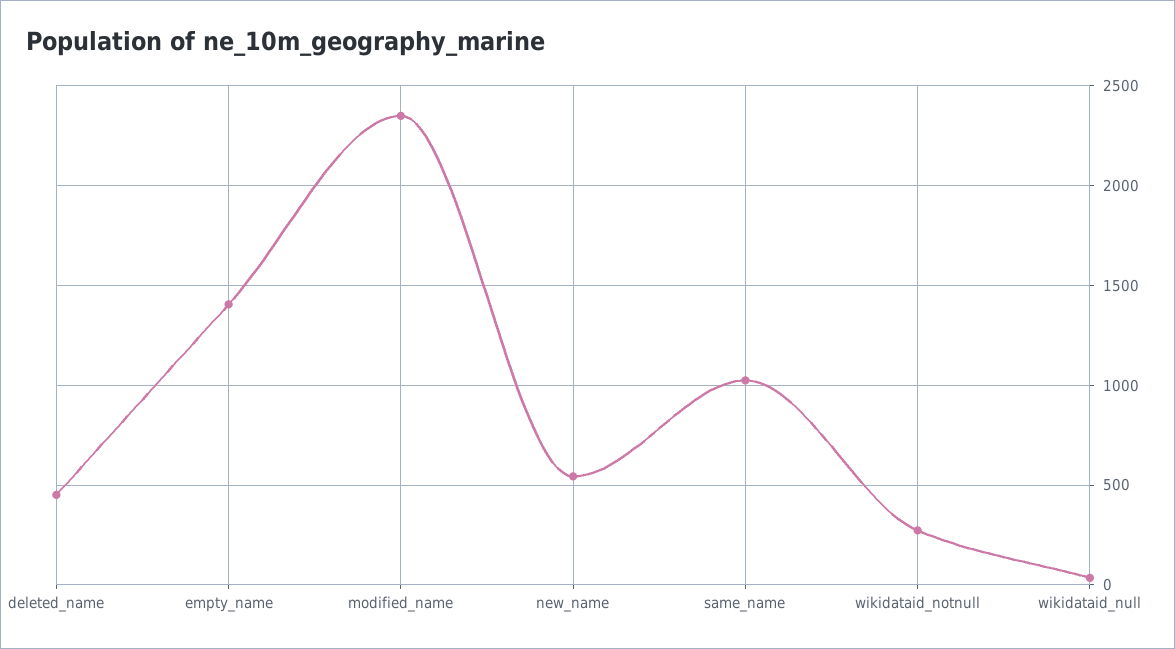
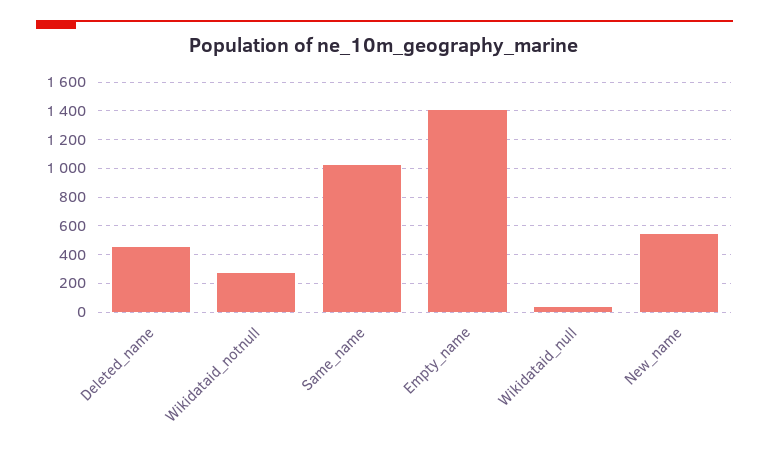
modified_name: 2350 -> none

